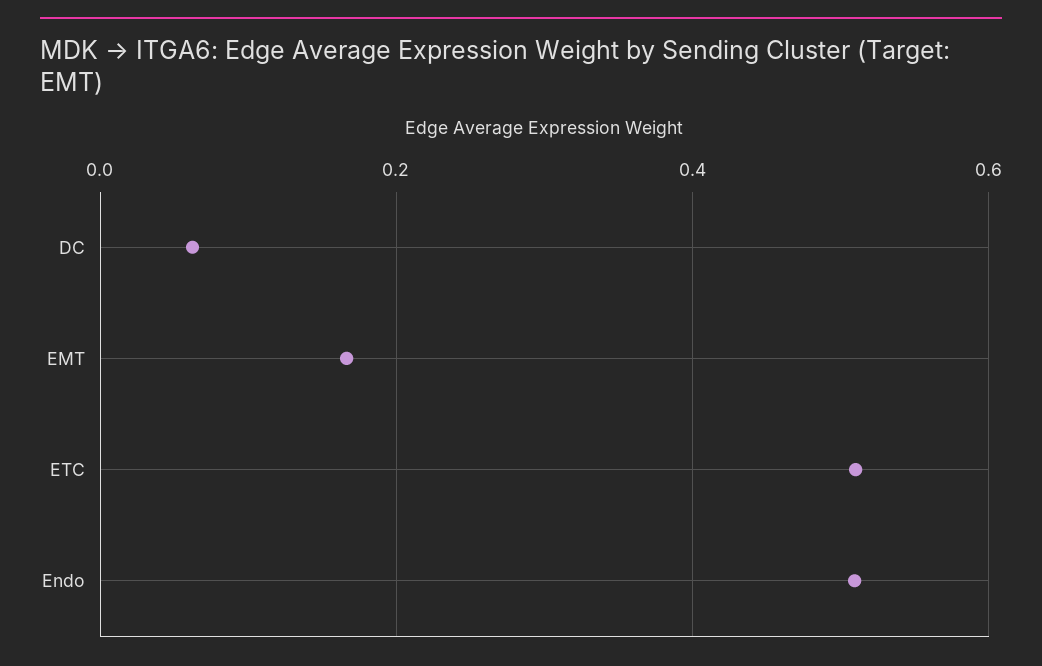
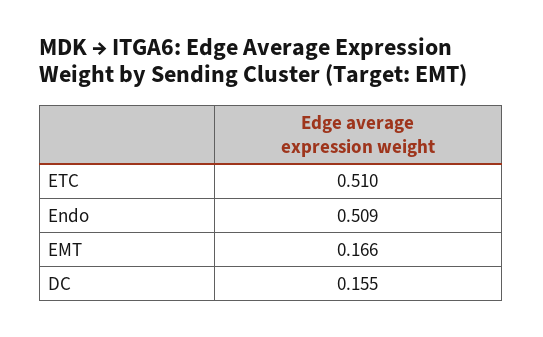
DC: 0.06 -> 0.155

